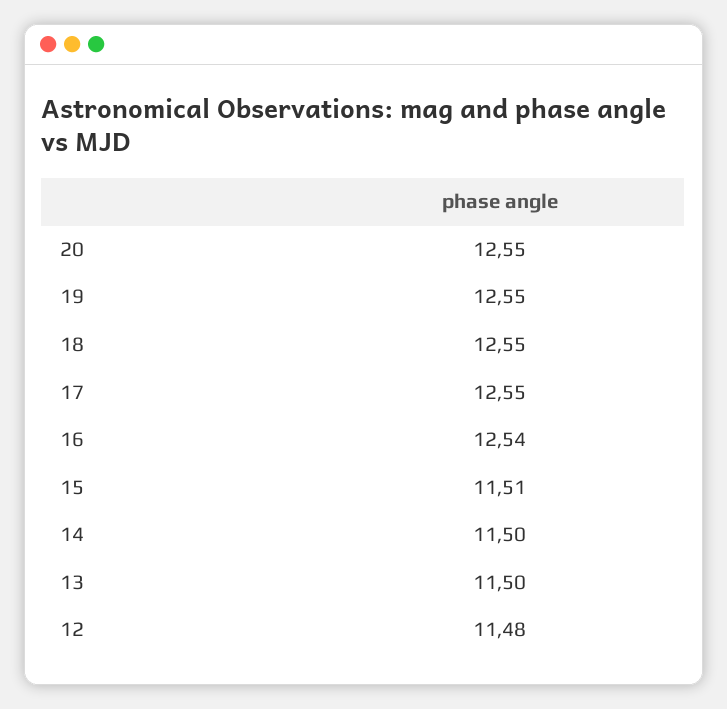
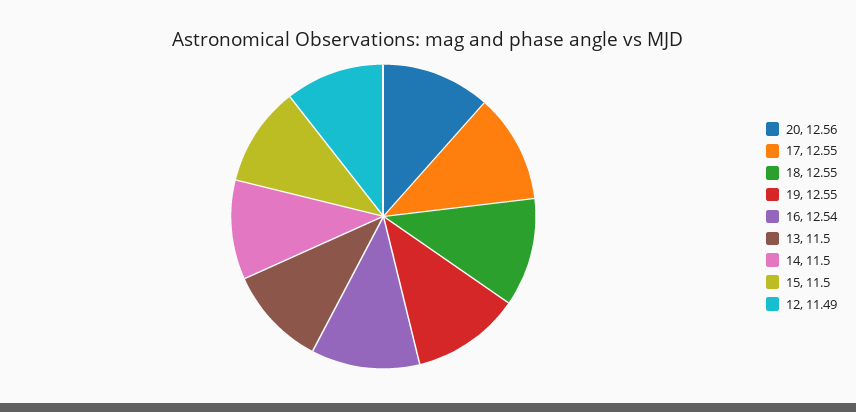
20: 12.55 -> 12.56
15: 11.51 -> 11.5
12: 11.48 -> 11.49

